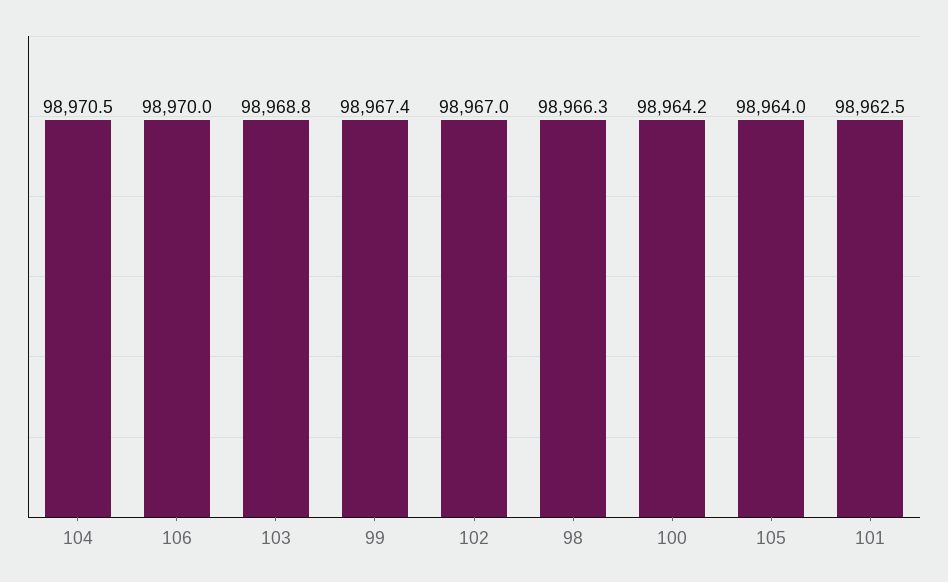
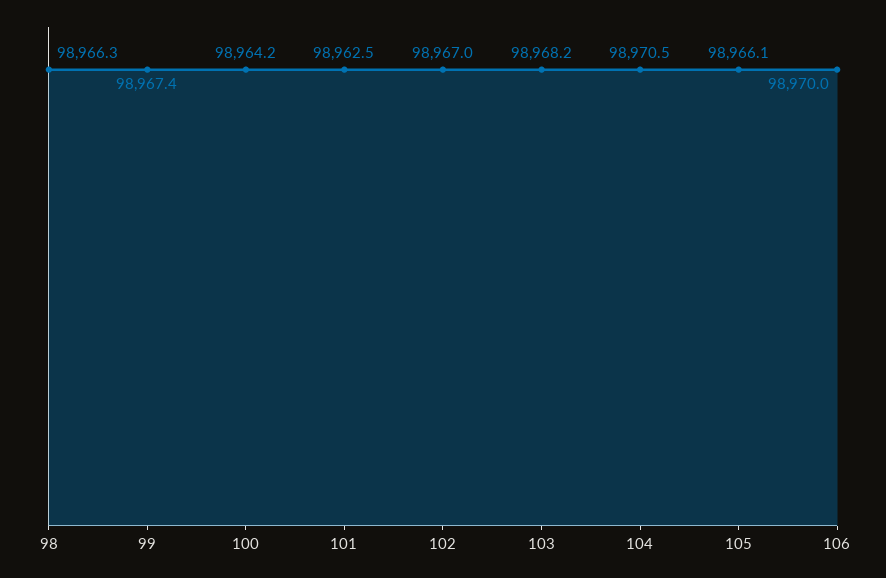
103: 98968.8 -> 98968.2
105: 98964 -> 98966.1

